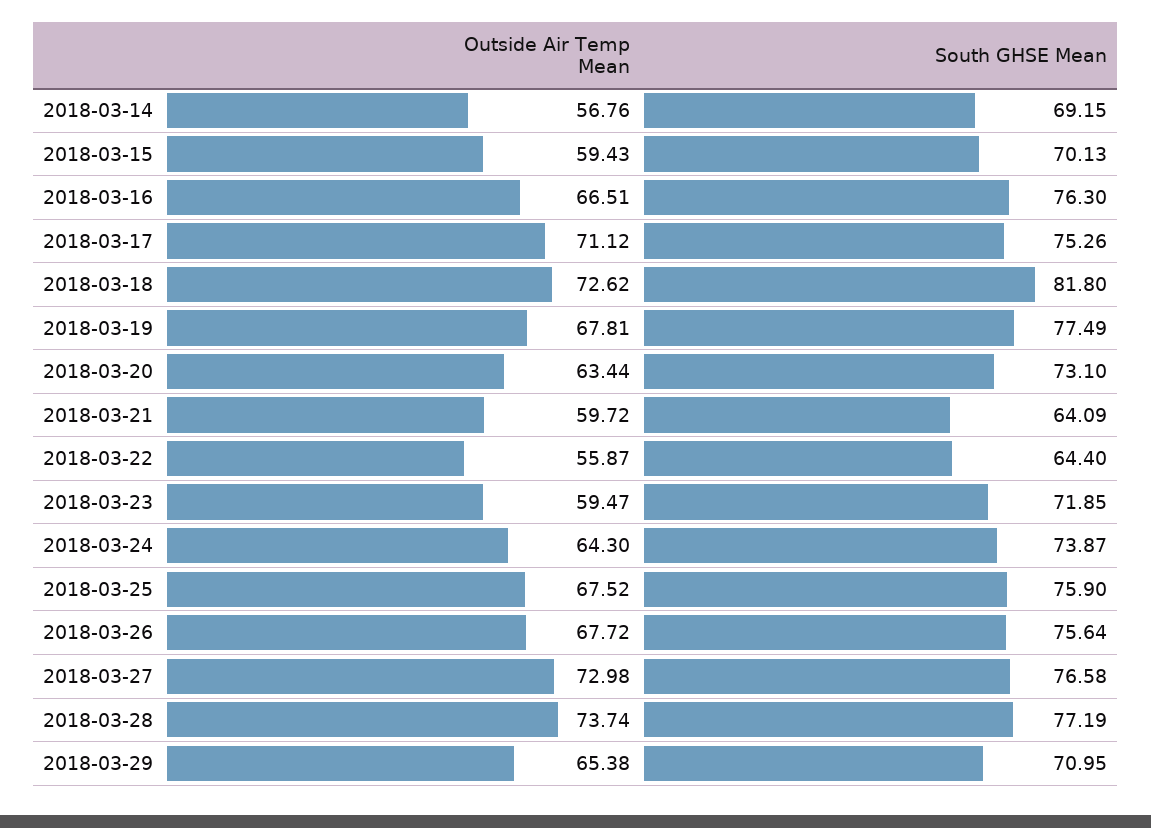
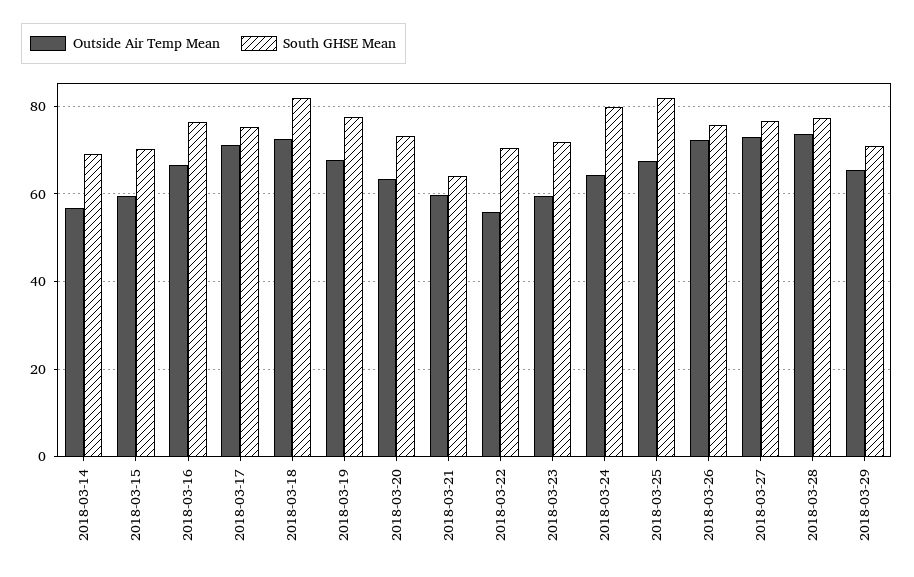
South GHSE Mean, 2018-03-22: 64.4 -> 70
South GHSE Mean, 2018-03-24: 73.87 -> 80
South GHSE Mean, 2018-03-25: 75.9 -> 82
Outside Air Temp Mean, 2018-03-26: 67.72 -> 72

